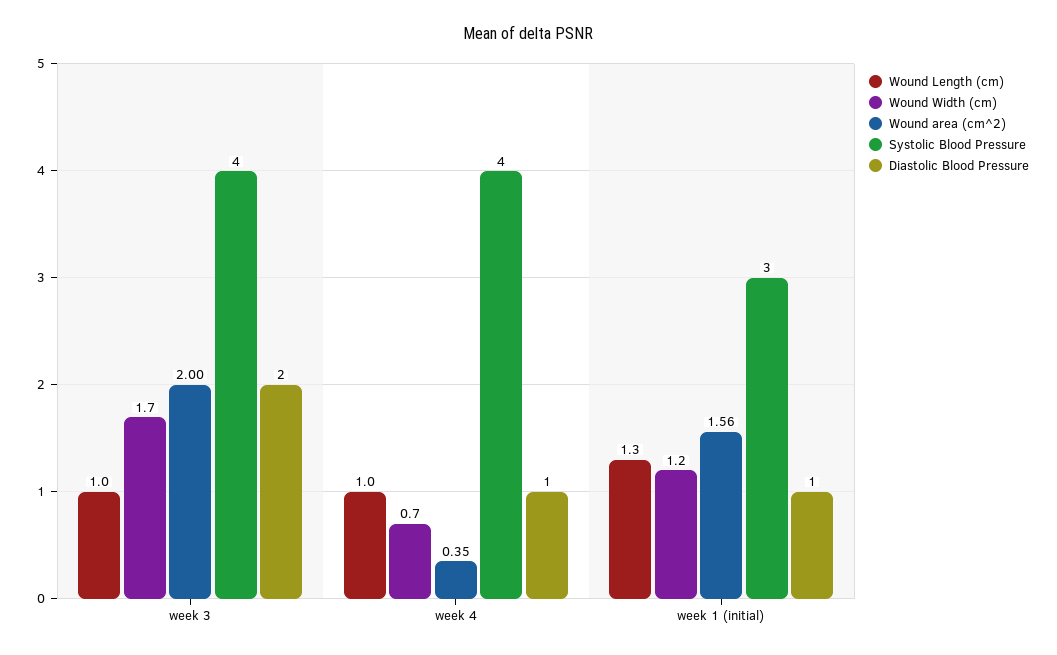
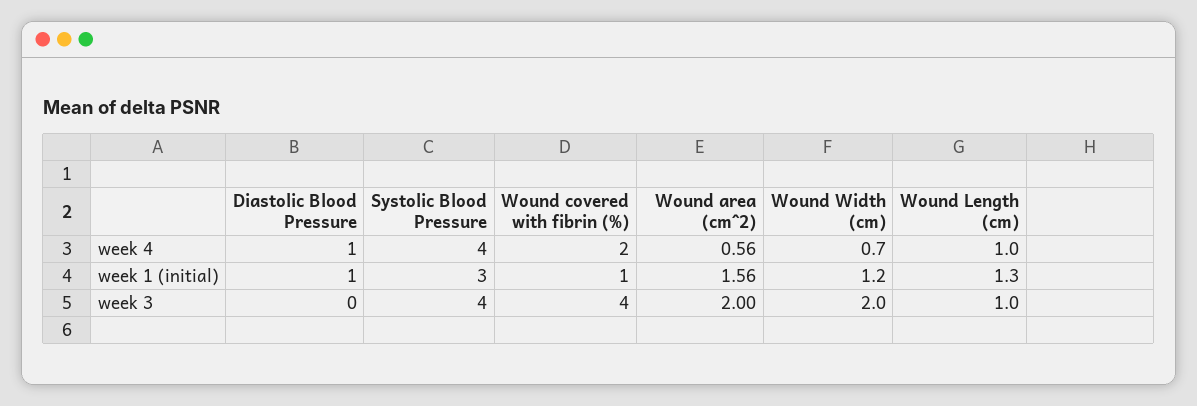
Wound Width (cm), week 3: 1.7 -> 2
Diastolic Blood Pressure, week 3: 2 -> 0
Wound area (cm^2), week 4: 0.35 -> 0.56
Wound covered with fibrin (%), week 4: none -> 2
Wound covered with fibrin (%), week 1 (initial): none -> 1
Wound covered with fibrin (%), week 3: none -> 4

